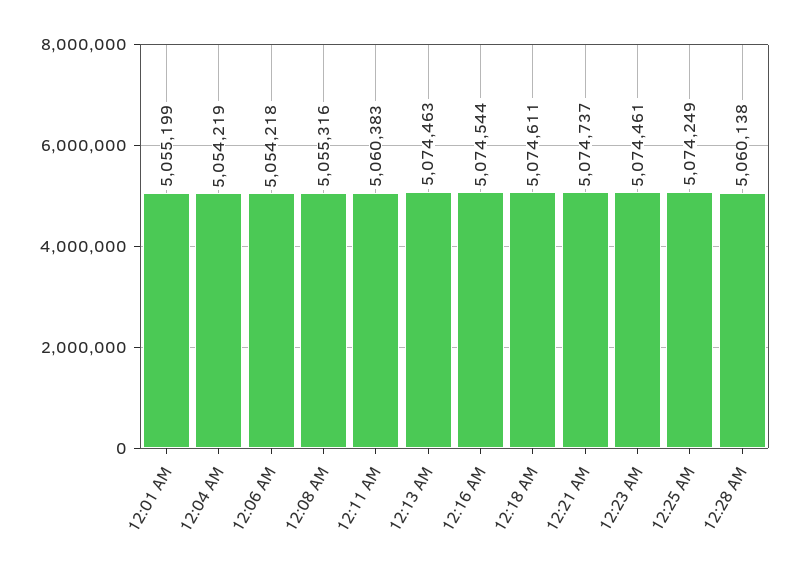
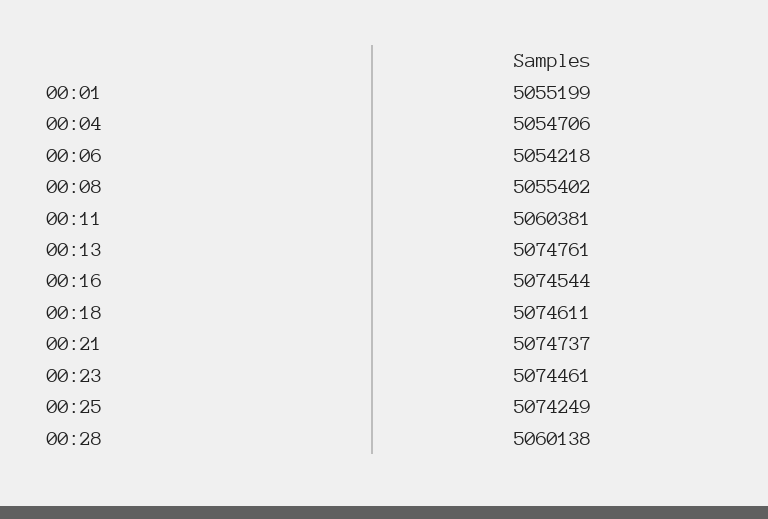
12:04 AM: 5054219 -> 5054706
12:08 AM: 5055316 -> 5055402
12:11 AM: 5060383 -> 5060381
12:13 AM: 5074463 -> 5074761

